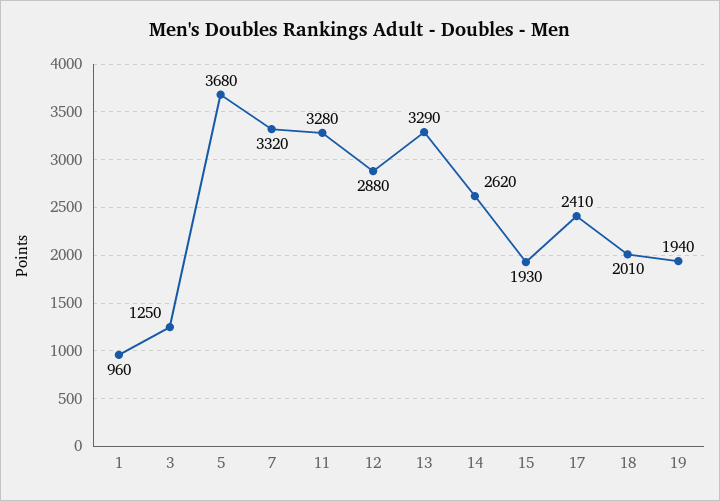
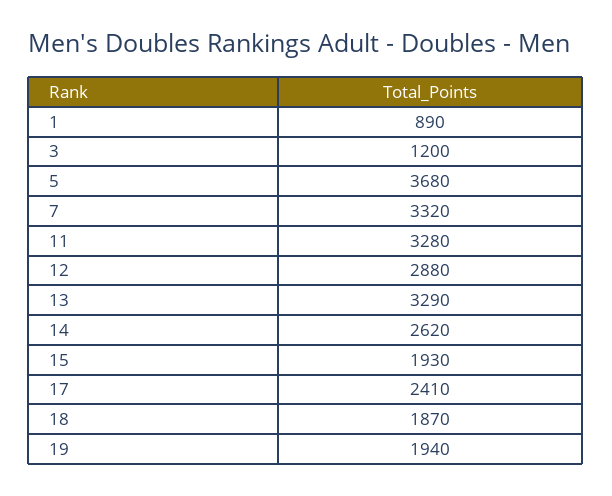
1: 960 -> 890
3: 1250 -> 1200
18: 2010 -> 1870

